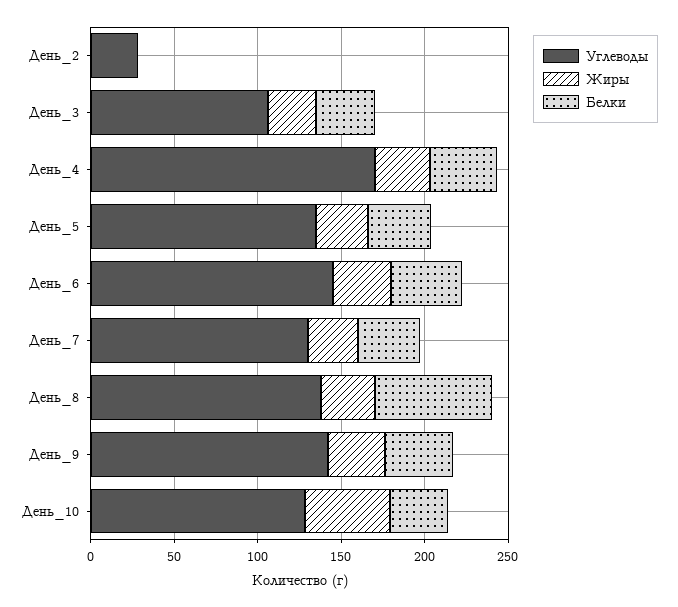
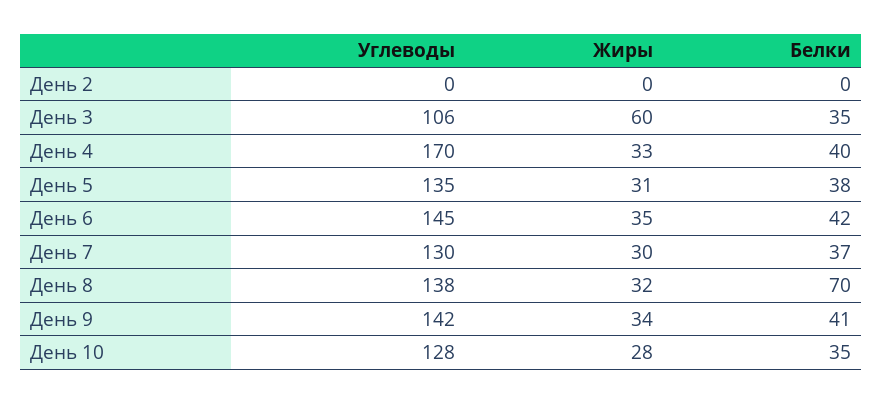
Углеводы, День_2: 30 -> 0
Жиры, День_3: 30 -> 60
Жиры, День_10: 50 -> 28

